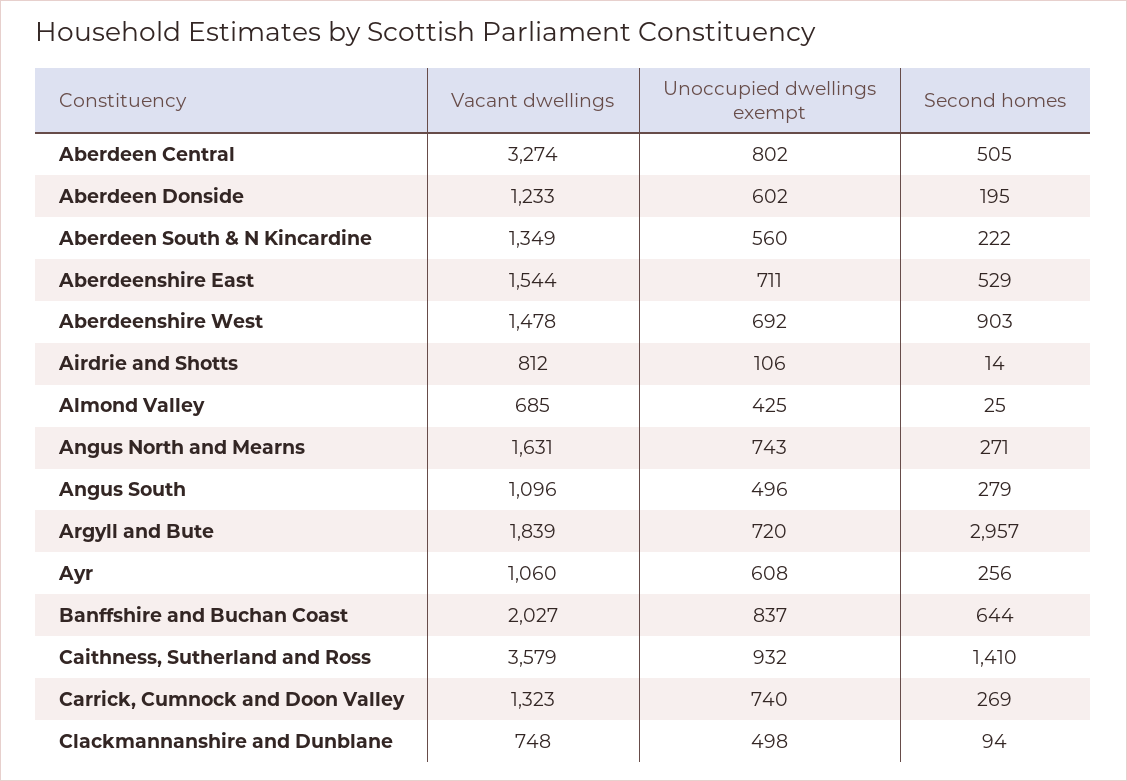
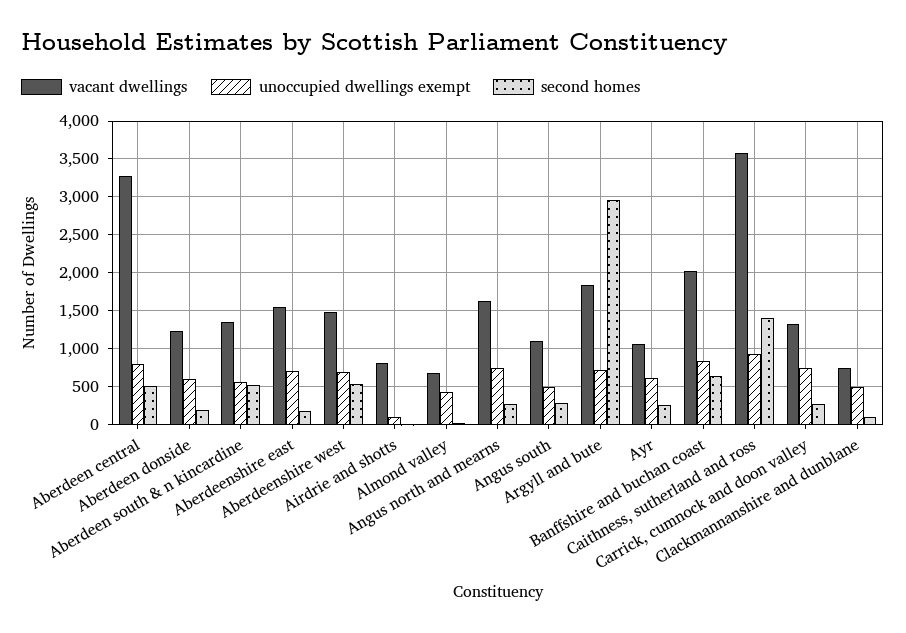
Second homes, Aberdeen South & N Kincardine: 222 -> 500
Second homes, Aberdeenshire East: 529 -> 200
Second homes, Aberdeenshire West: 903 -> 500

